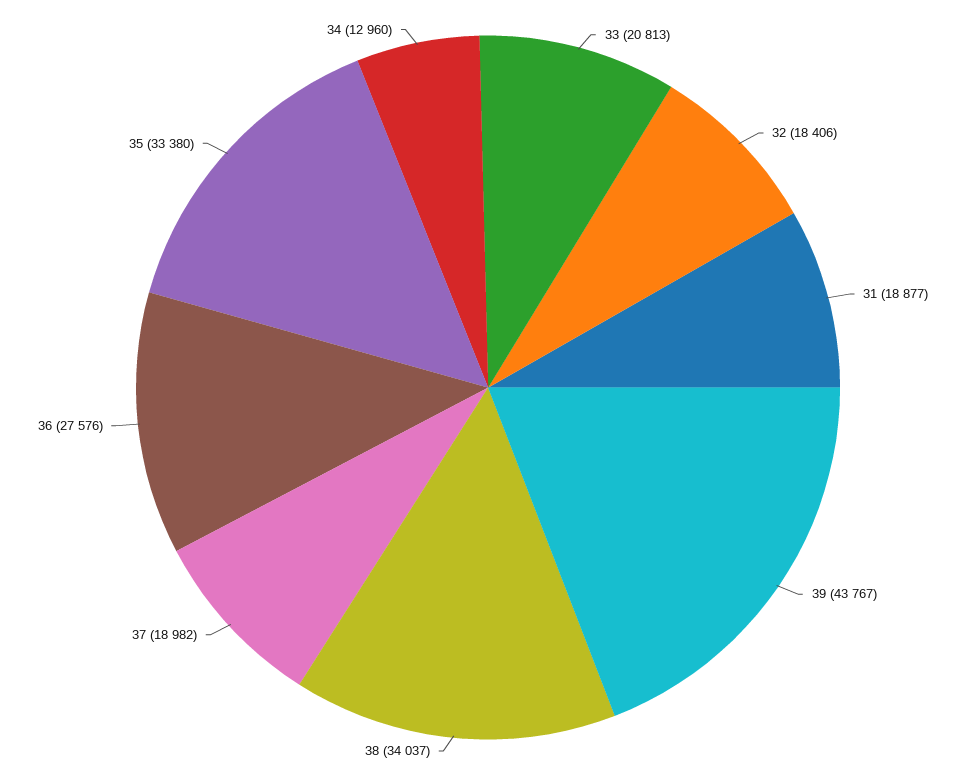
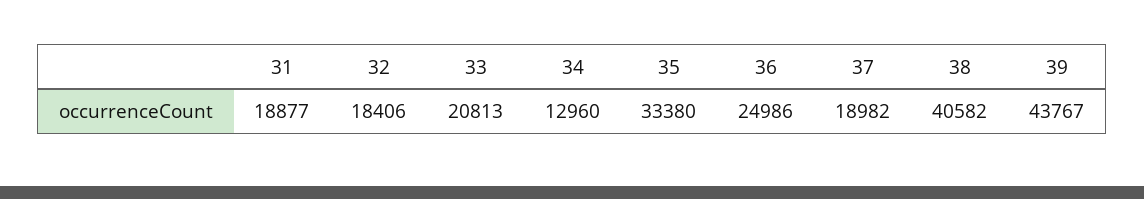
38: 34037 -> 40582
36: 27576 -> 24986

